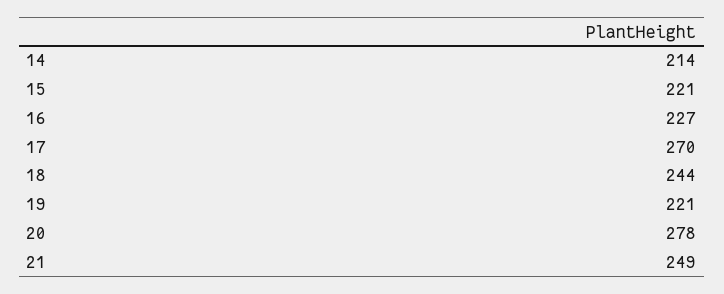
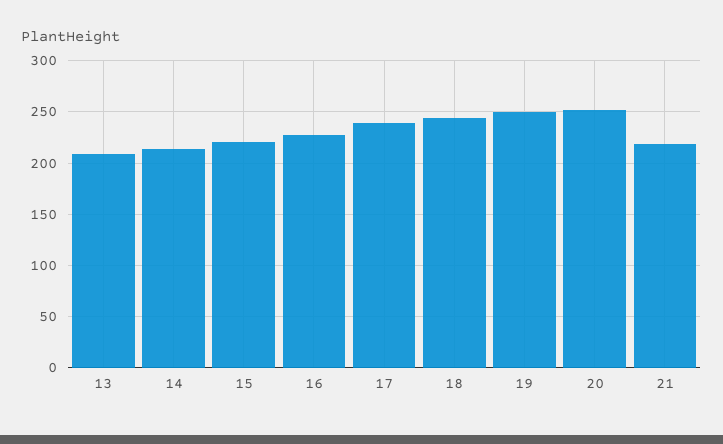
17: 270 -> 240
19: 221 -> 250
20: 278 -> 250
21: 249 -> 220
13: none -> 210

